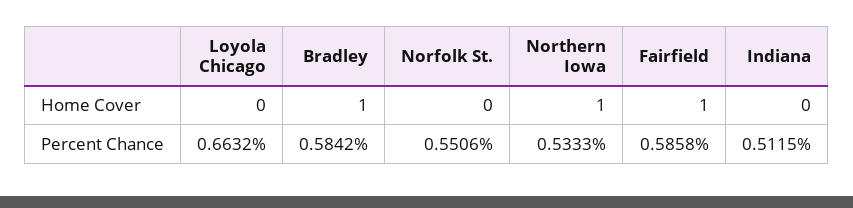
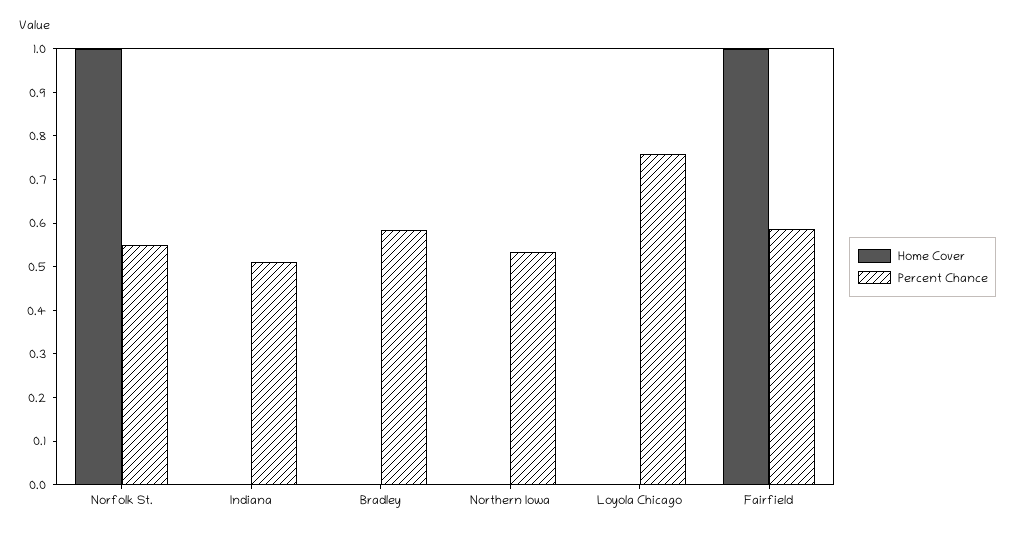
Home Cover, Bradley: 1 -> 0
Home Cover, Norfolk St.: 0 -> 1
Home Cover, Northern Iowa: 1 -> 0
Percent Chance, Loyola Chicago: 0.6632 -> 0.76

